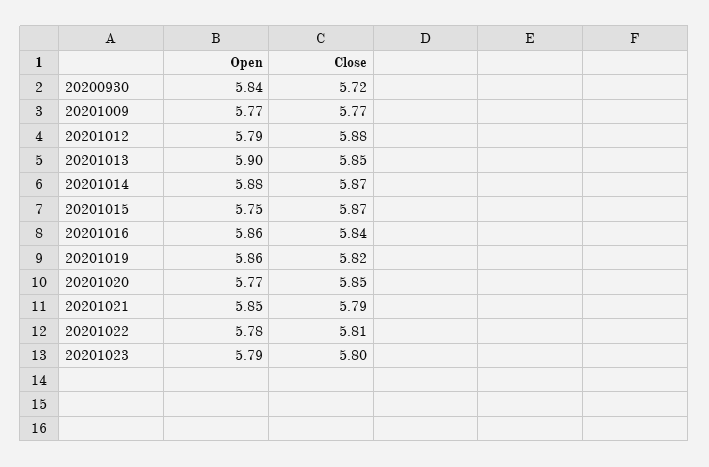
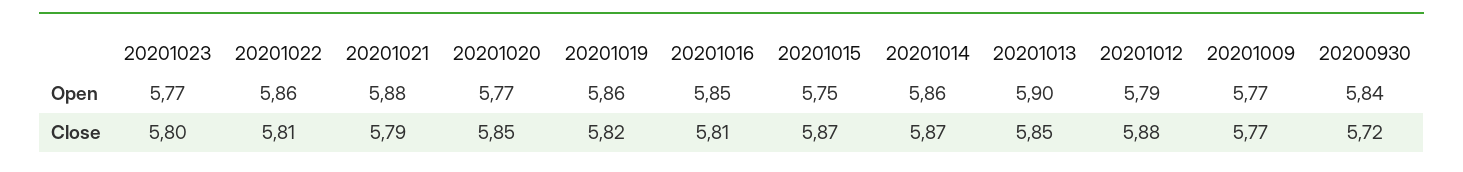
Open, 20201014: 5.88 -> 5.86
Open, 20201016: 5.86 -> 5.85
Close, 20201016: 5.84 -> 5.81
Open, 20201021: 5.85 -> 5.88
Open, 20201022: 5.78 -> 5.86
Open, 20201023: 5.79 -> 5.77

